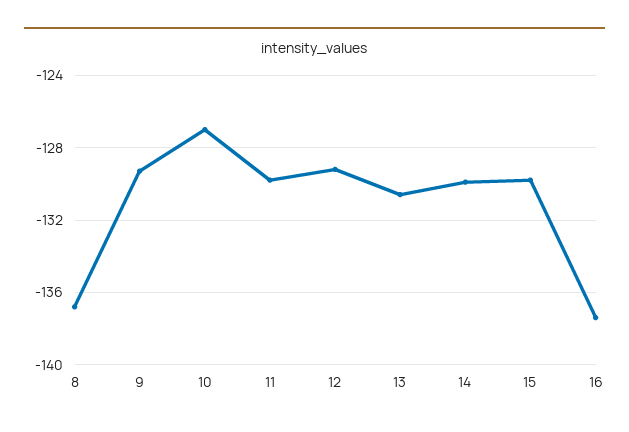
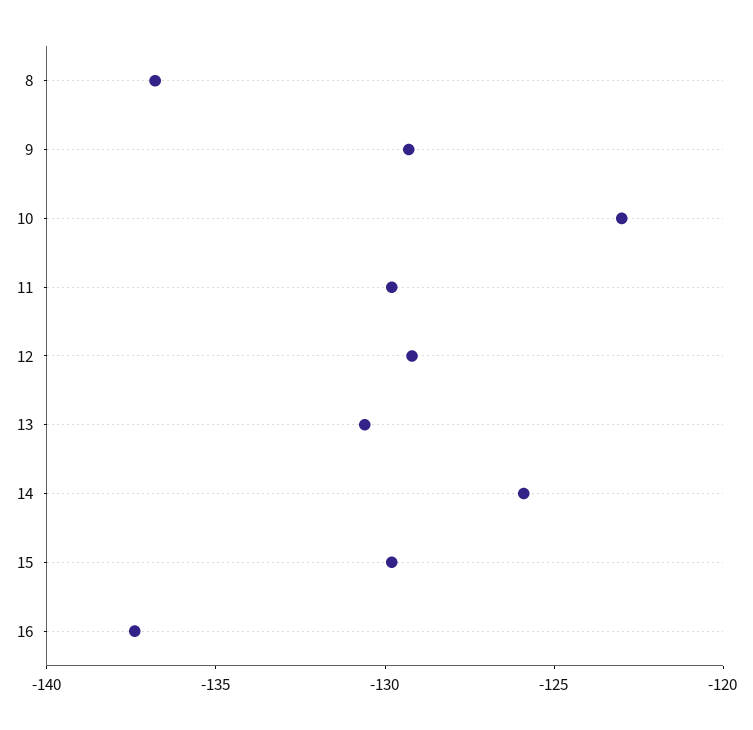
10: -127 -> -123
14: -130 -> -126

